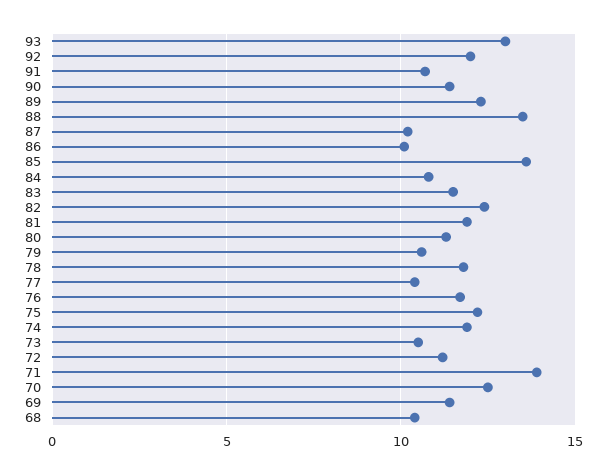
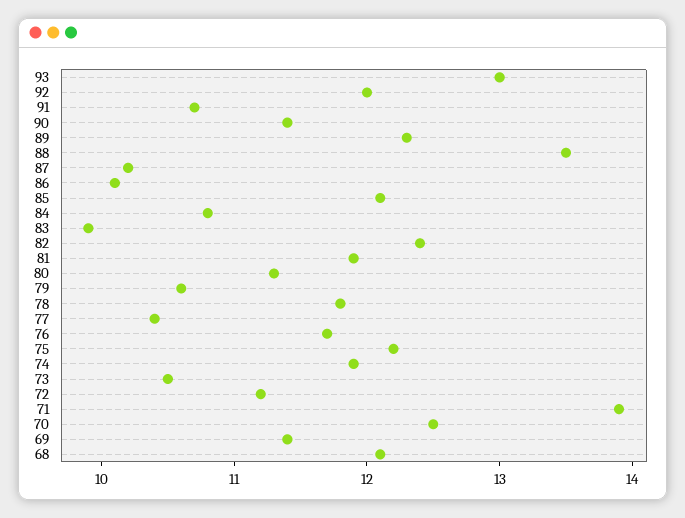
85: 13.5 -> 12.1
83: 11.5 -> 9.9
68: 10.5 -> 12.1

